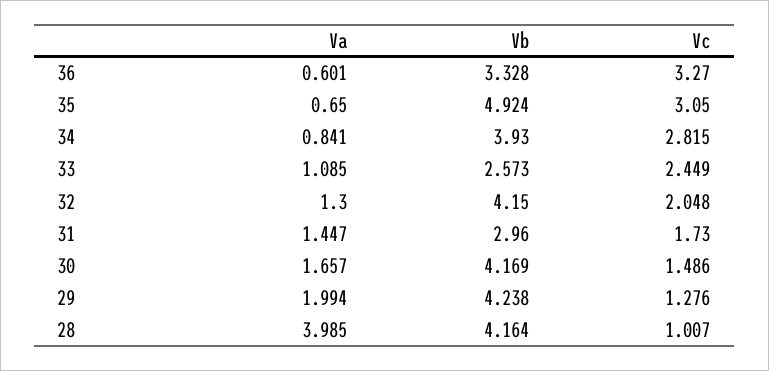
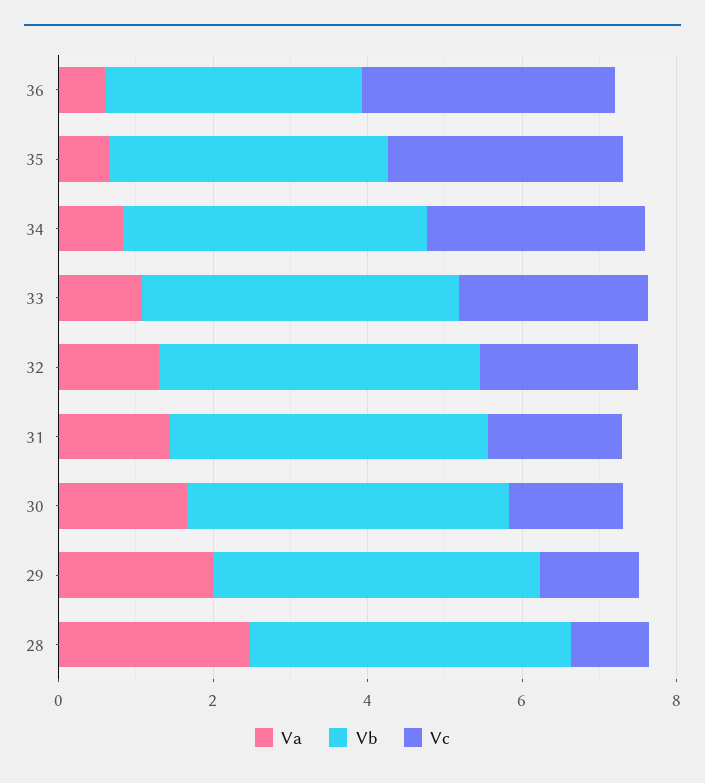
Vb, 35: 4.924 -> 3.5
Vb, 33: 2.573 -> 4
Vb, 31: 2.96 -> 4
Va, 28: 3.985 -> 2.5

